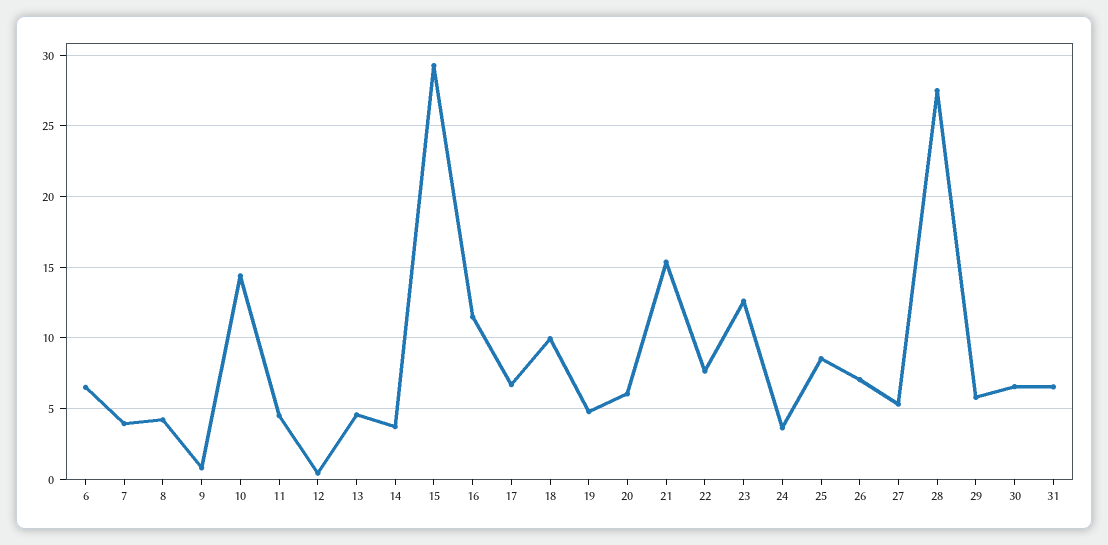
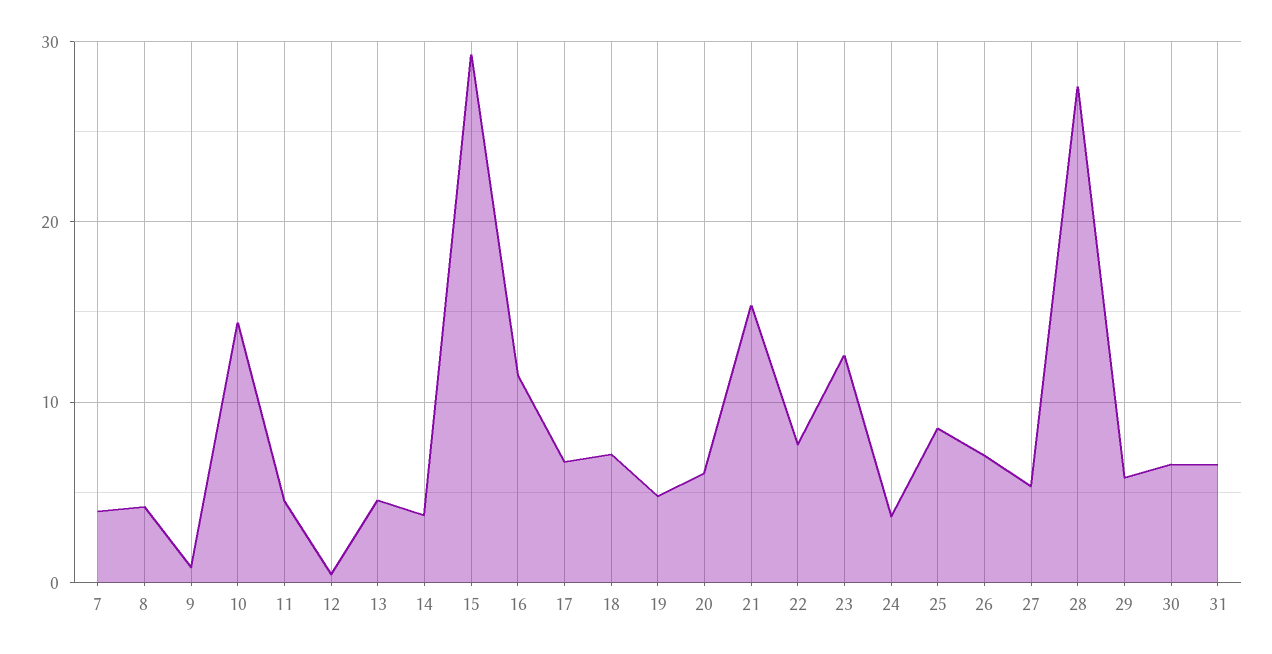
6: 6.5 -> none
18: 10 -> 7

